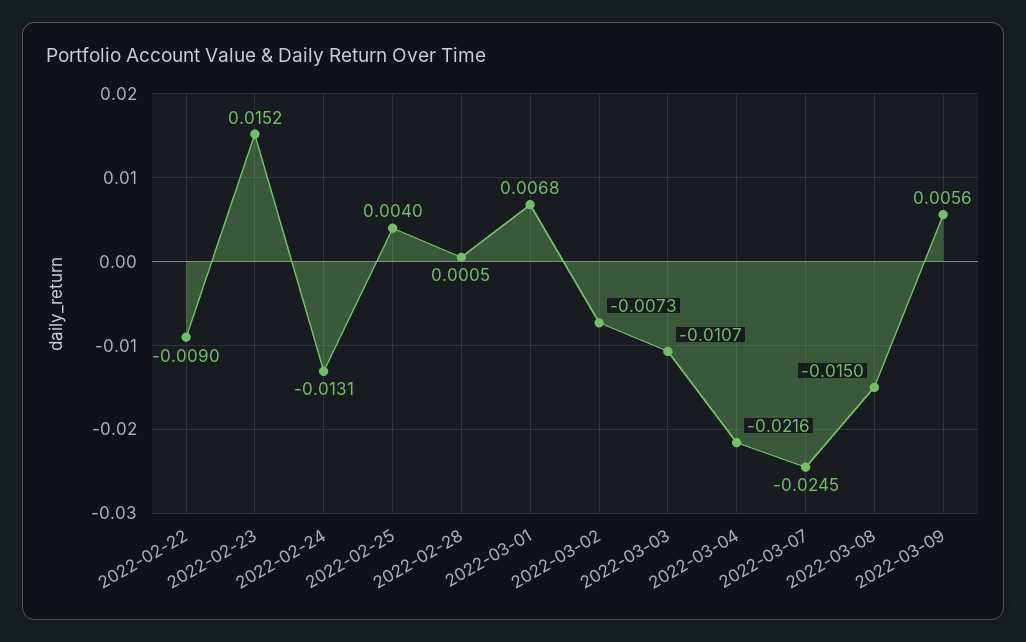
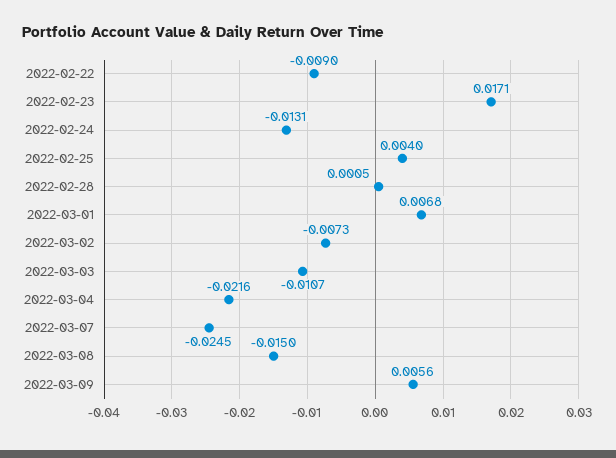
2022-02-23: 0.0152 -> 0.0171

